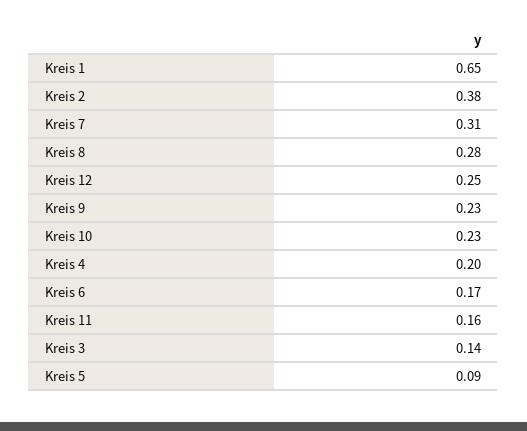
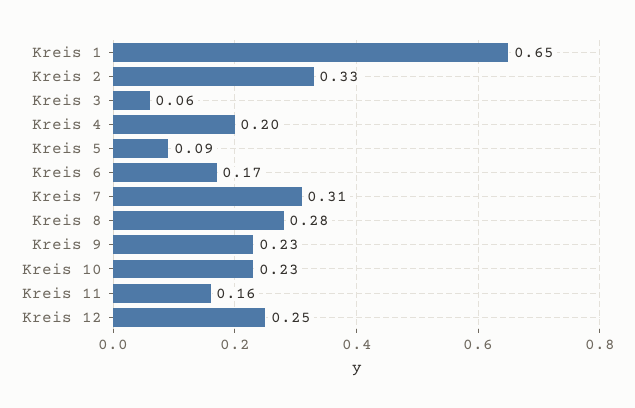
Kreis 2: 0.38 -> 0.33
Kreis 3: 0.14 -> 0.06

